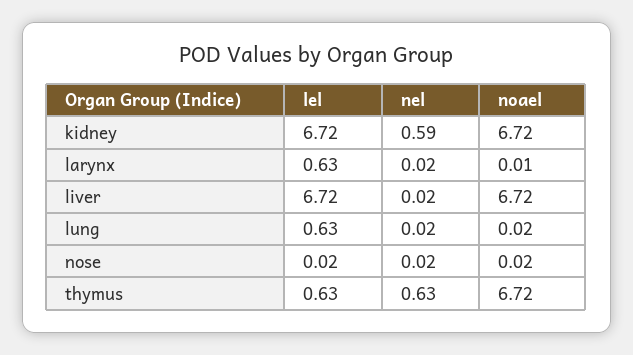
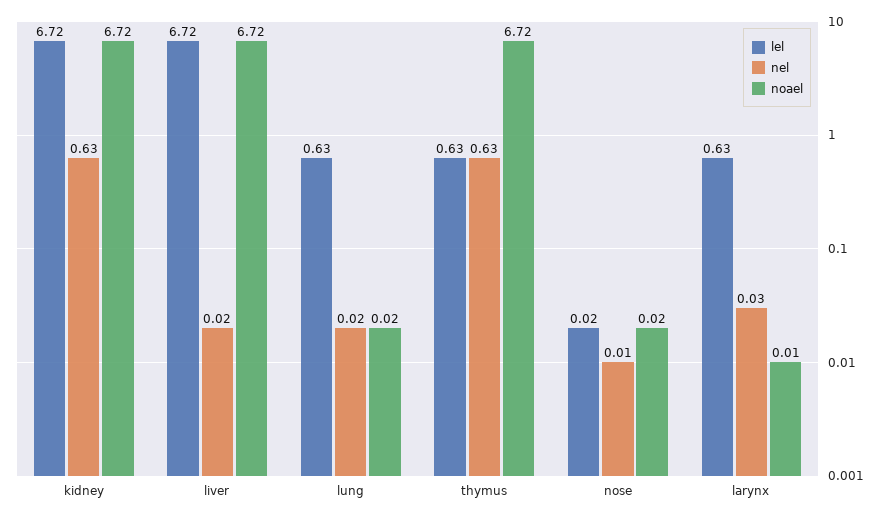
nel, kidney: 0.59 -> 0.63
nel, larynx: 0.02 -> 0.03
nel, nose: 0.02 -> 0.01

